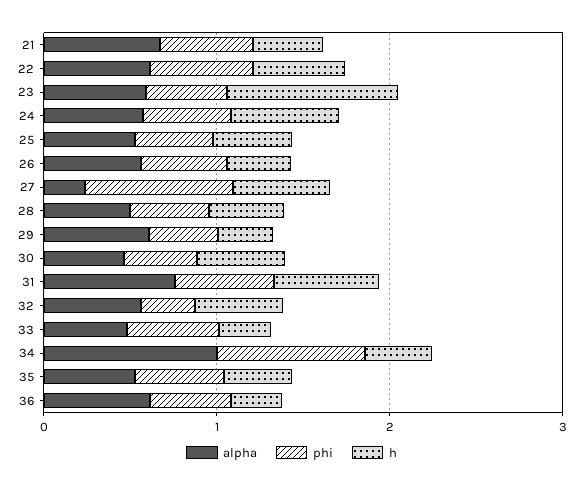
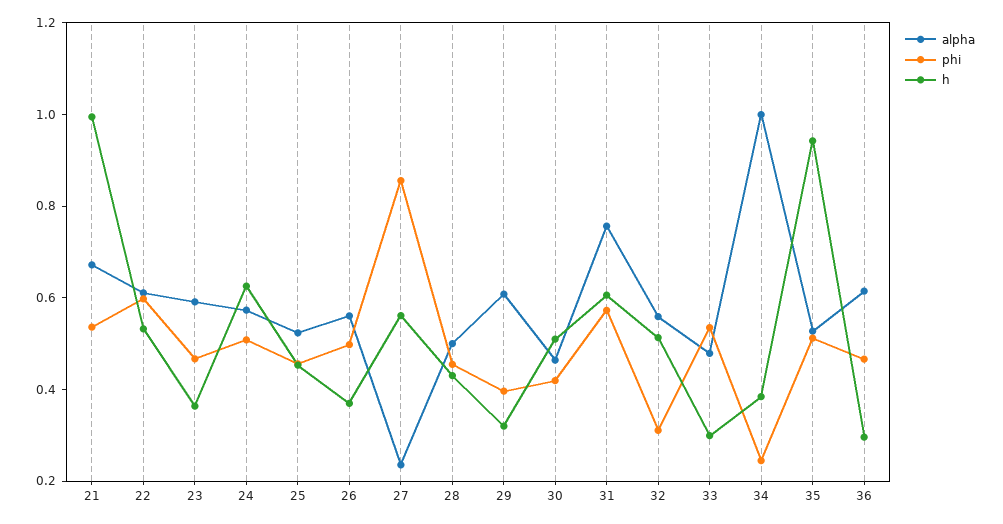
h, 21: 0.4 -> 1
h, 23: 1 -> 0.35
phi, 34: 0.8 -> 0.25
h, 35: 0.4 -> 0.95

